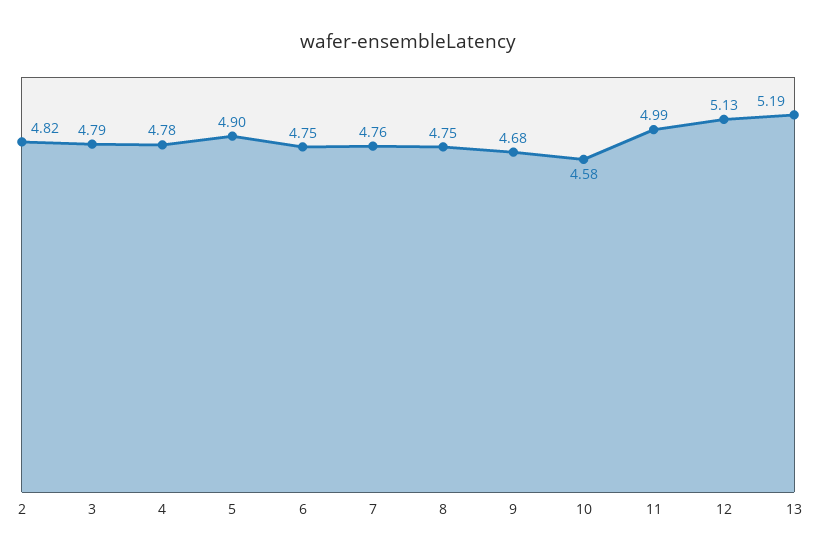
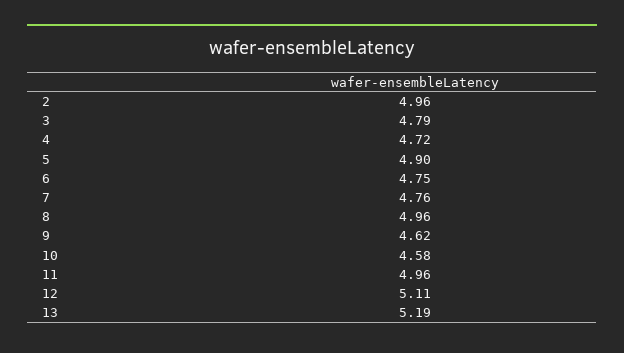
2: 4.82 -> 4.96
4: 4.78 -> 4.72
8: 4.75 -> 4.96
9: 4.68 -> 4.62
11: 4.99 -> 4.96
12: 5.13 -> 5.11

